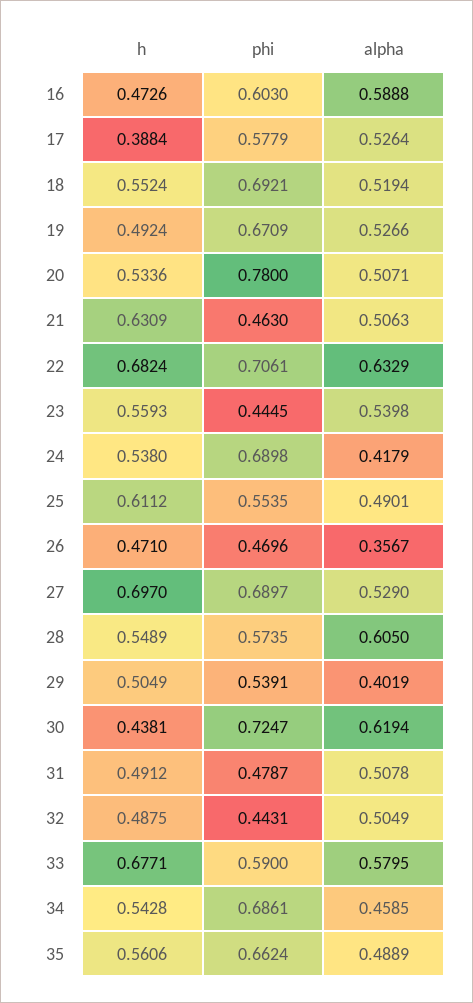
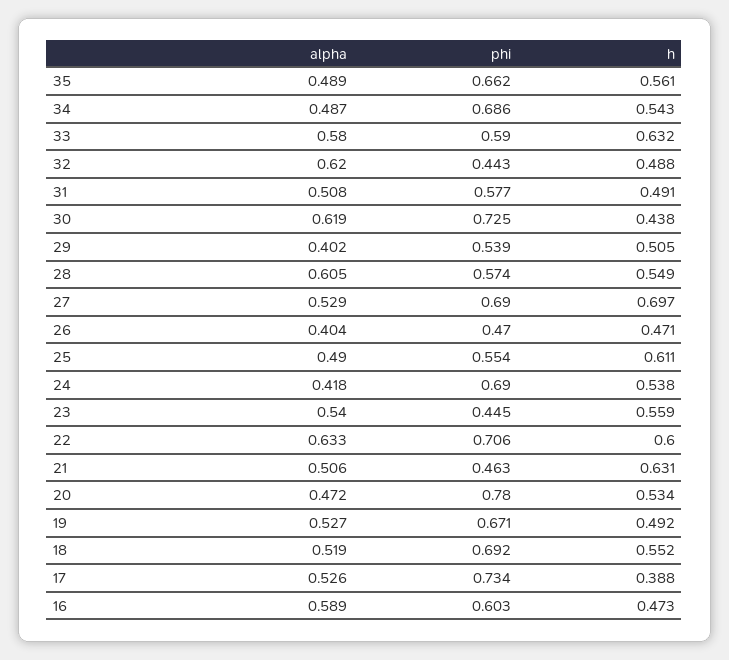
phi, 17: 0.5779 -> 0.734
alpha, 20: 0.5071 -> 0.472
h, 22: 0.6824 -> 0.6
alpha, 26: 0.3567 -> 0.404
phi, 31: 0.4787 -> 0.577
alpha, 32: 0.5049 -> 0.62
h, 33: 0.6771 -> 0.632
alpha, 34: 0.4585 -> 0.487

